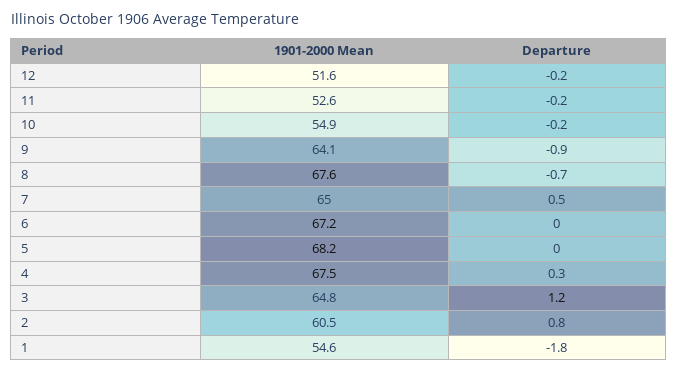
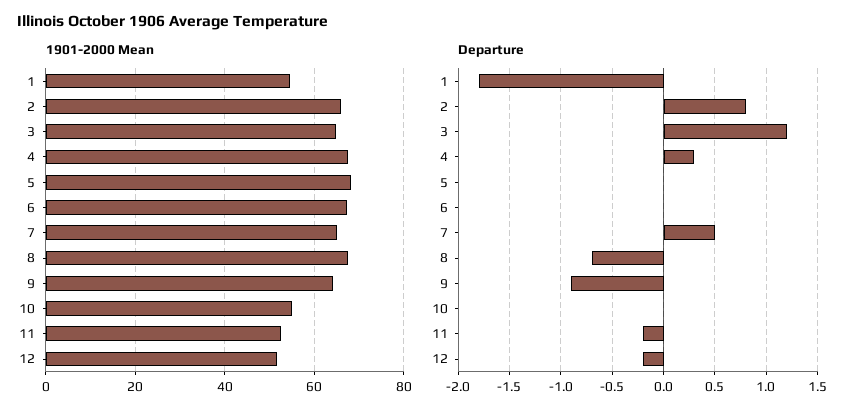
Departure, 10: -0.2 -> 0
1901-2000 Mean, 2: 60.5 -> 66

